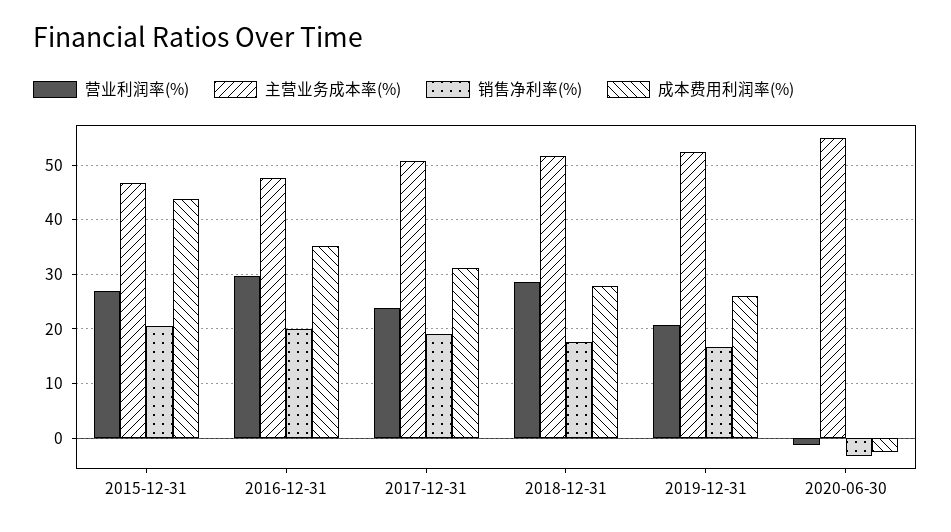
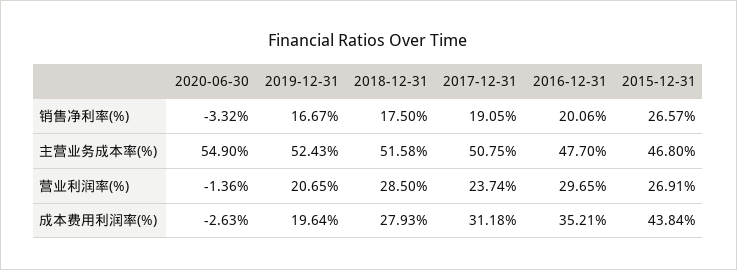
销售净利率(%), 2015-12-31: 20 -> 26.57
成本费用利润率(%), 2019-12-31: 26 -> 19.64

